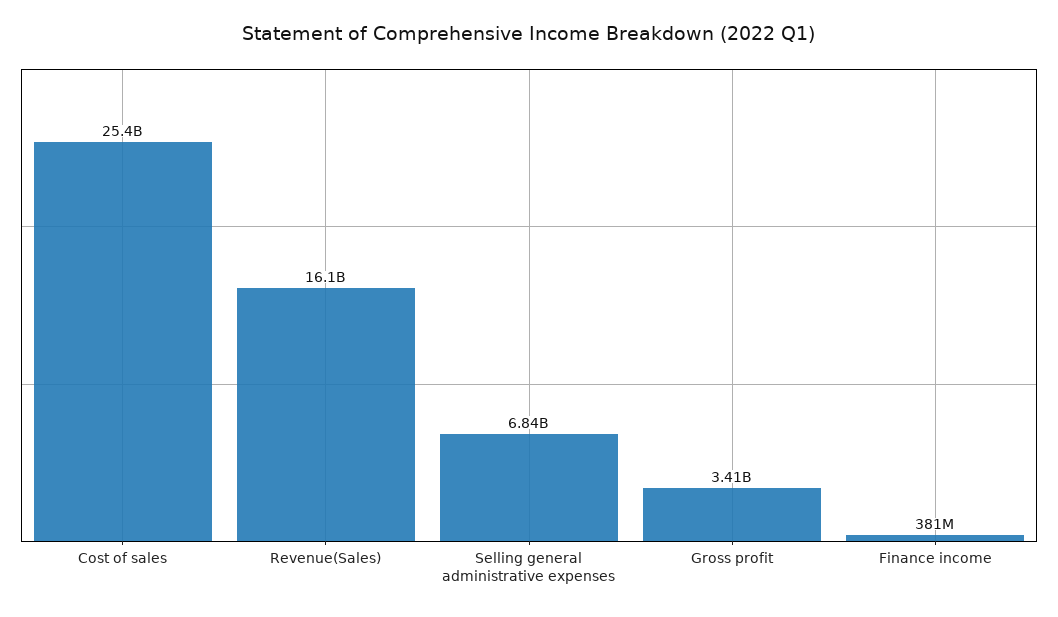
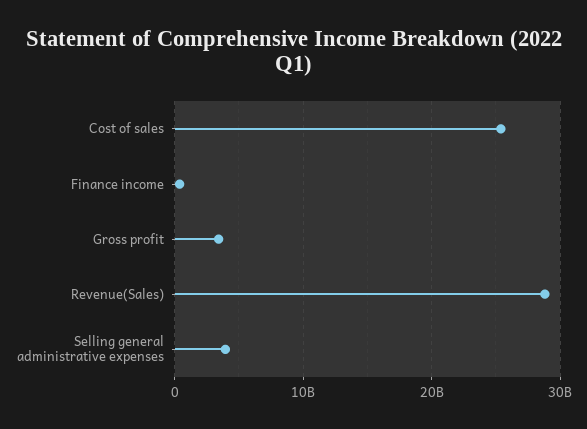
Revenue(Sales): 16100000000 -> 29000000000
Selling general administrative expenses: 6840000000 -> 4000000000

